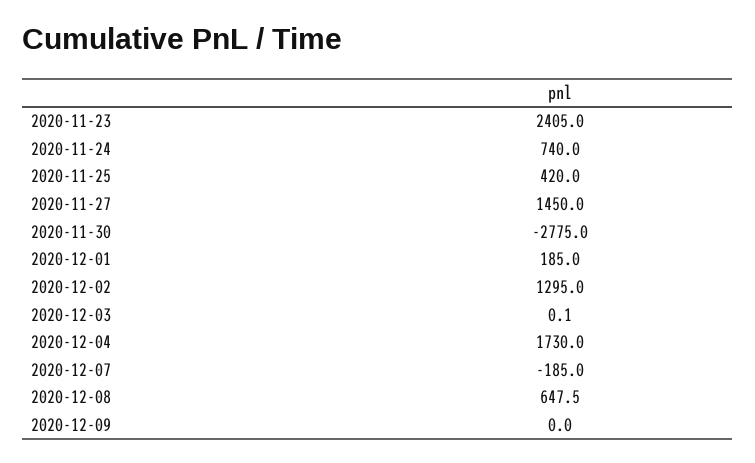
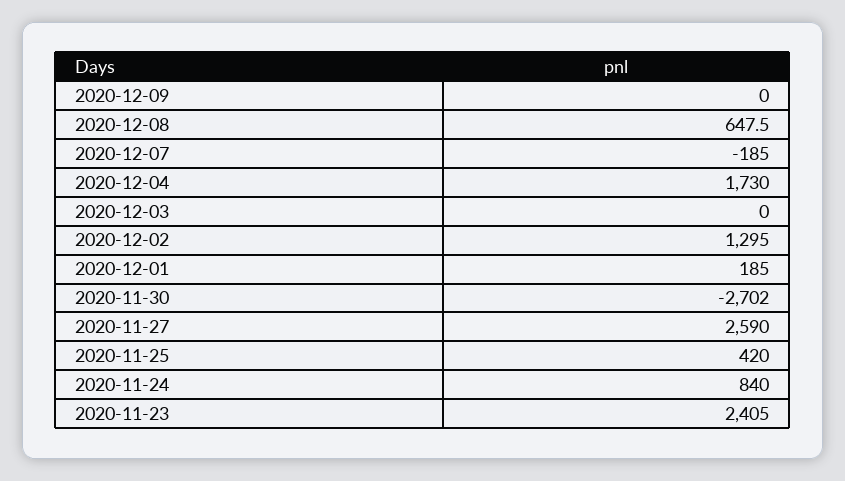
2020-11-24: 740 -> 840
2020-11-27: 1450 -> 2590
2020-11-30: -2775 -> -2702
2020-12-03: 0.1 -> 0

